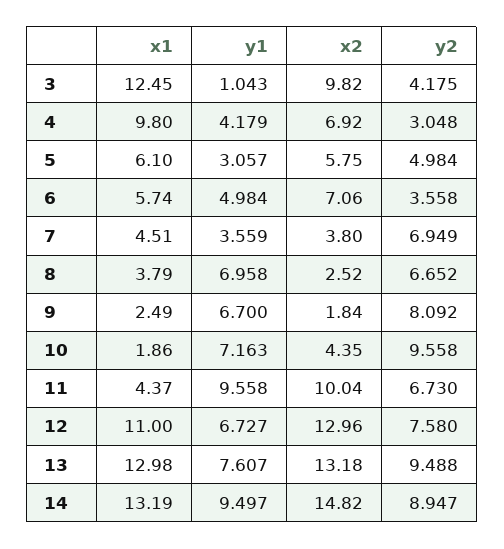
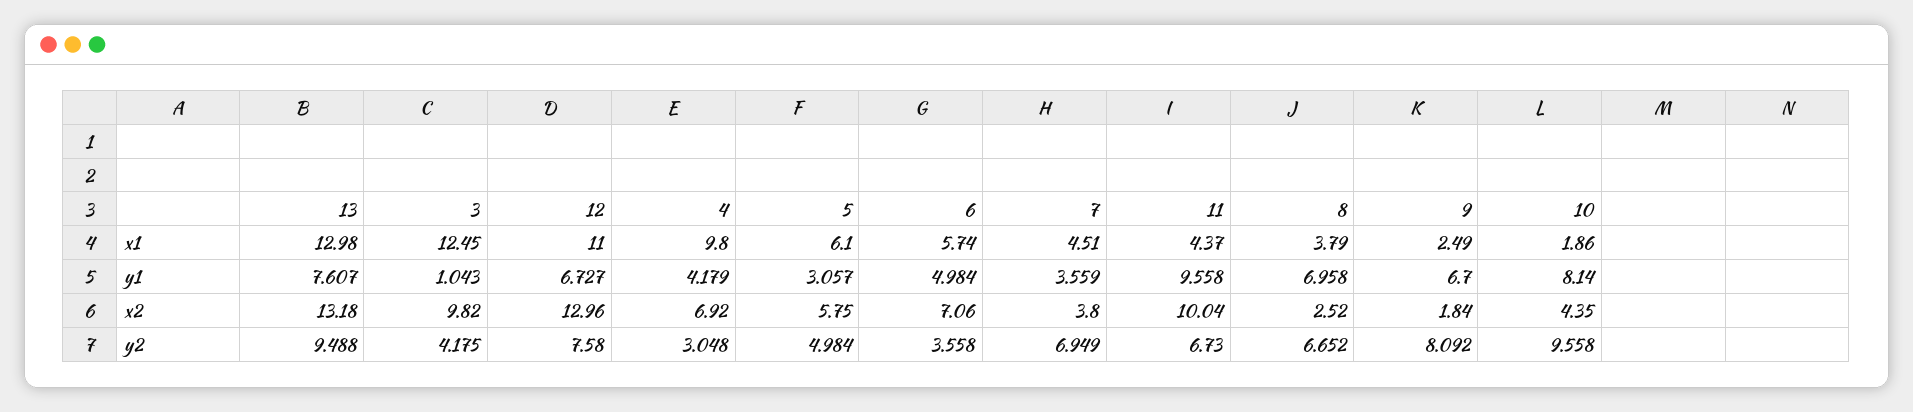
y1, 10: 7.163 -> 8.14
x1, 14: 13.19 -> none
y1, 14: 9.497 -> none
x2, 14: 14.82 -> none
y2, 14: 8.947 -> none

